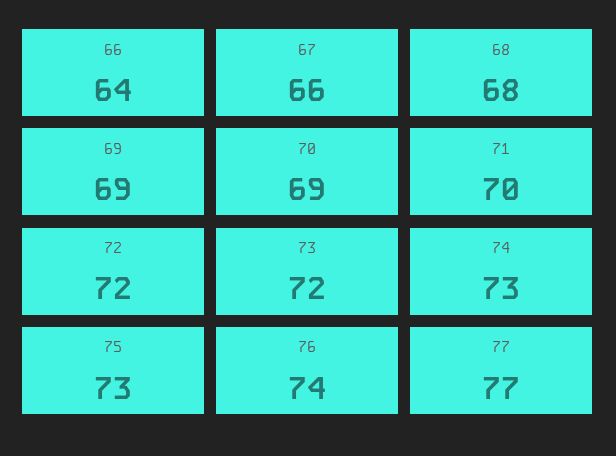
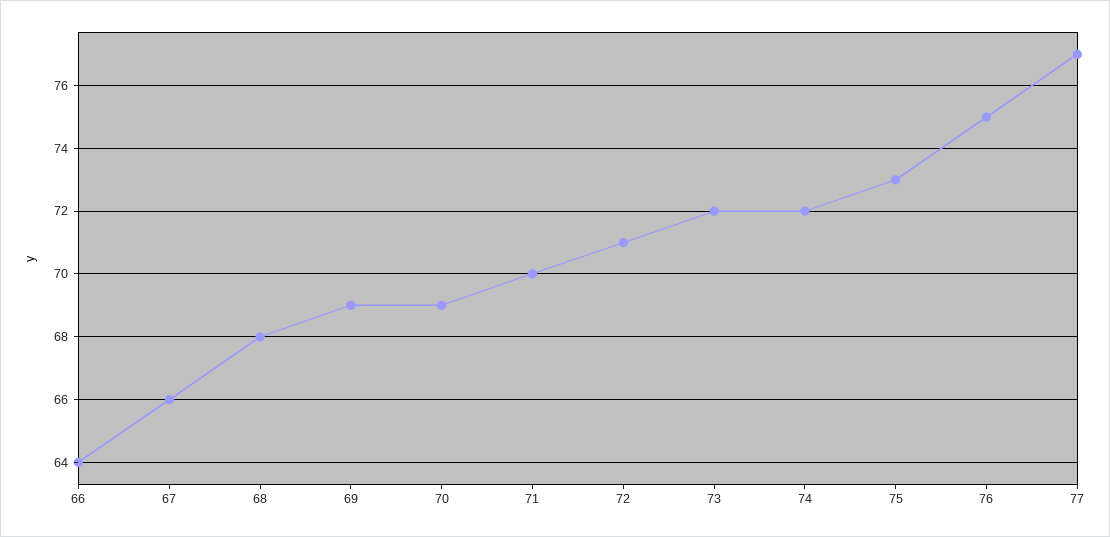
72: 72 -> 71
74: 73 -> 72
76: 74 -> 75

